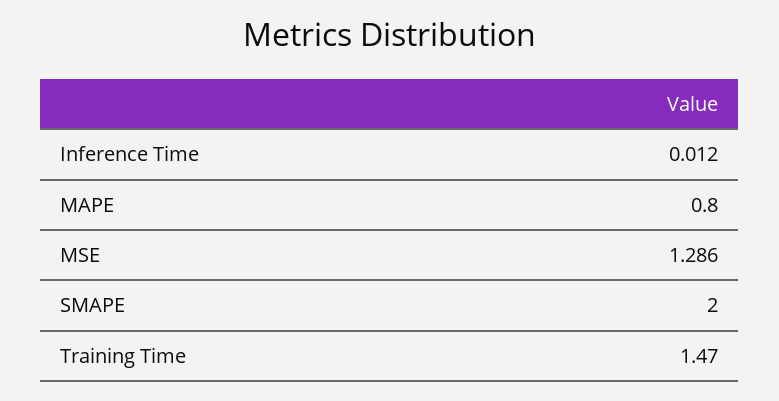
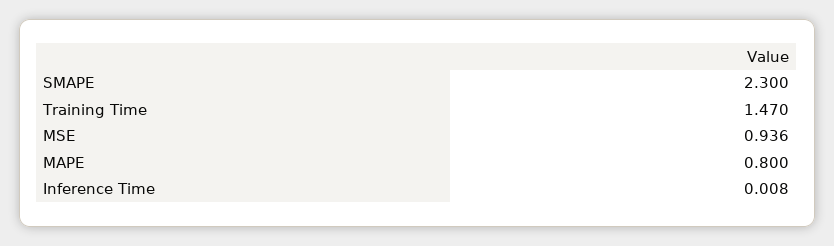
Inference Time: 0.012 -> 0.008
MSE: 1.286 -> 0.936
SMAPE: 2 -> 2.3

